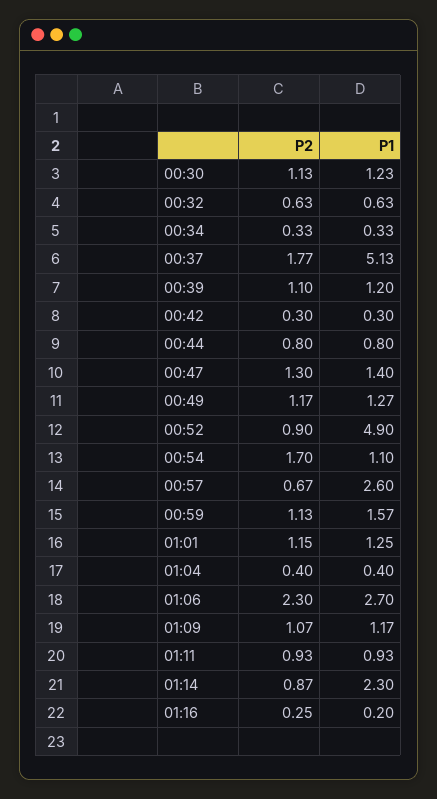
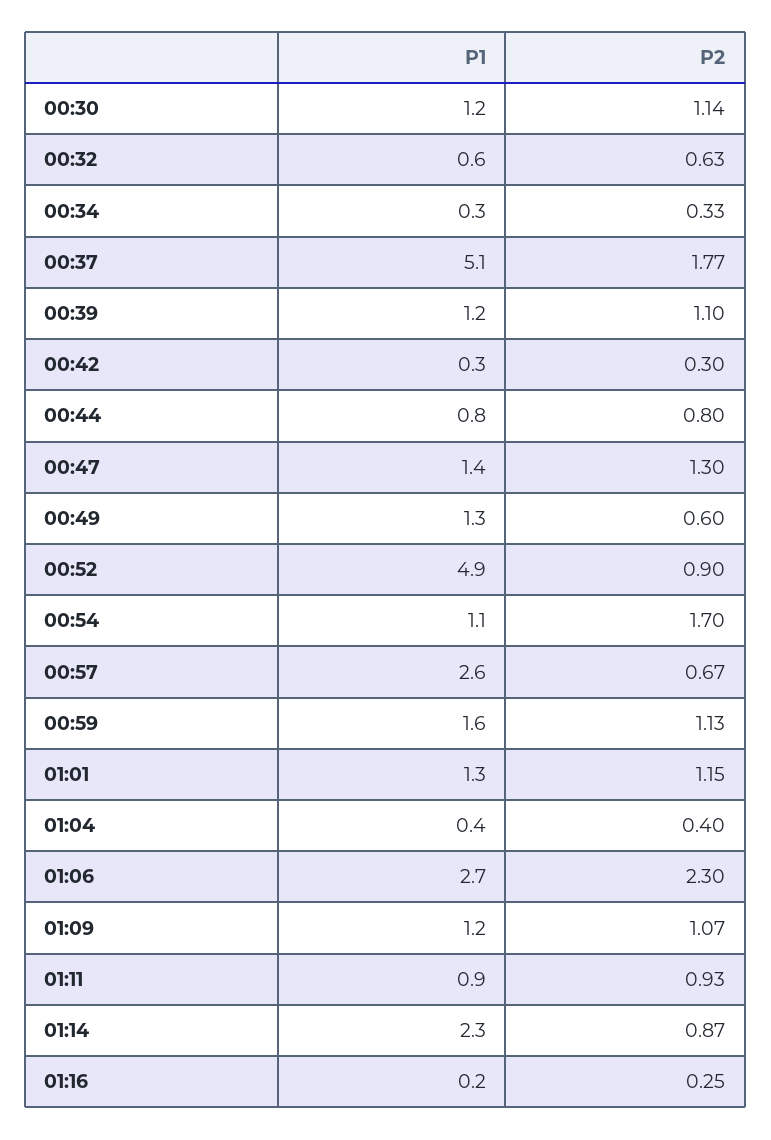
P2, 00:30: 1.13 -> 1.14
P2, 00:49: 1.17 -> 0.6

